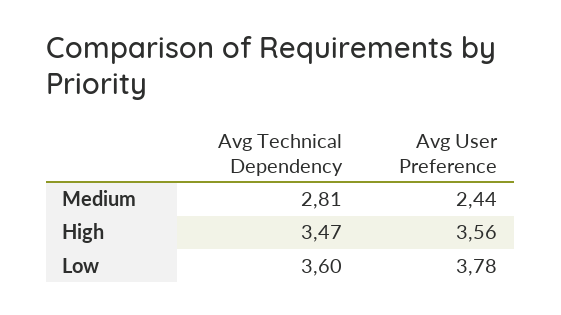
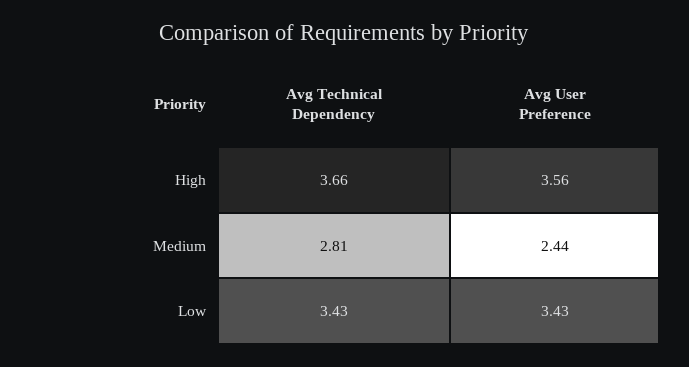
Avg Technical Dependency, High: 3.47 -> 3.66
Avg Technical Dependency, Low: 3.6 -> 3.43
Avg User Preference, Low: 3.78 -> 3.43

